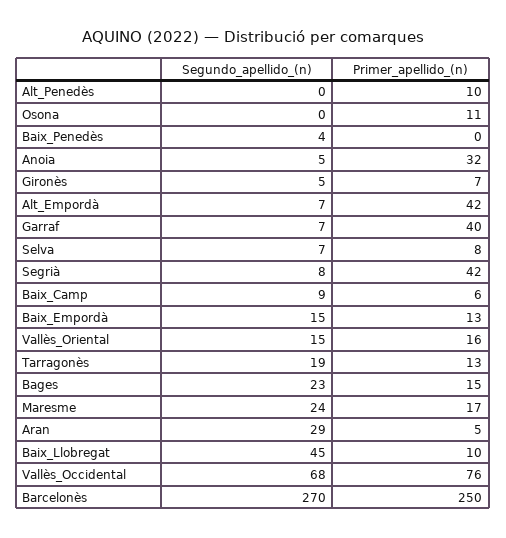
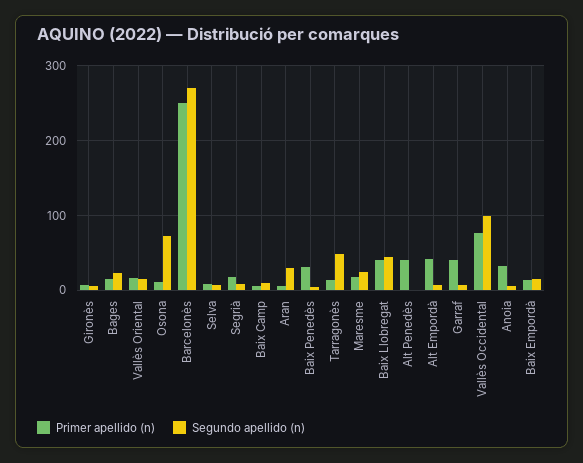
Primer_apellido_(n), Alt_Penedès: 10 -> 40
Segundo_apellido_(n), Osona: 0 -> 70
Primer_apellido_(n), Baix_Penedès: 0 -> 30
Primer_apellido_(n), Segrià: 42 -> 20
Segundo_apellido_(n), Tarragonès: 19 -> 50
Primer_apellido_(n), Baix_Llobregat: 10 -> 40
Segundo_apellido_(n), Vallès_Occidental: 68 -> 100

